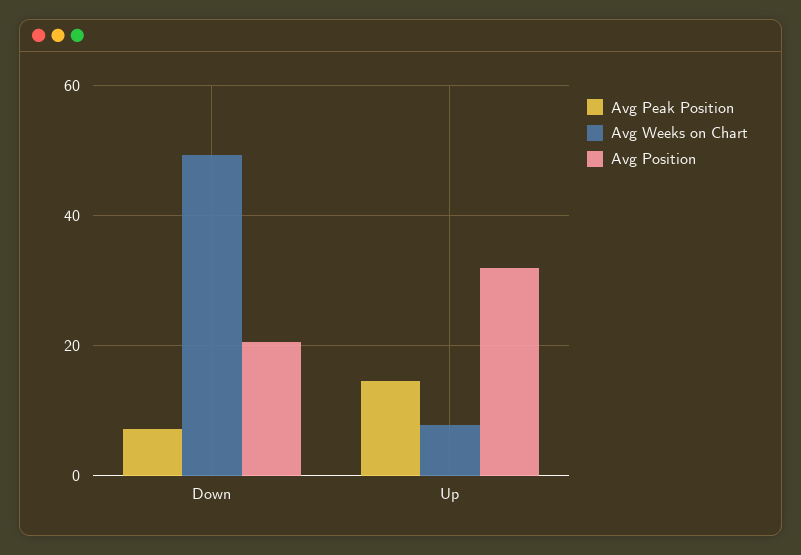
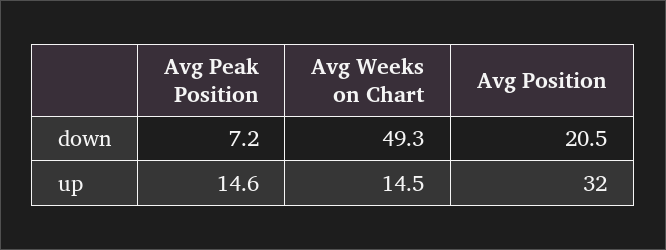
Avg Weeks on Chart, Up: 8 -> 14.5

